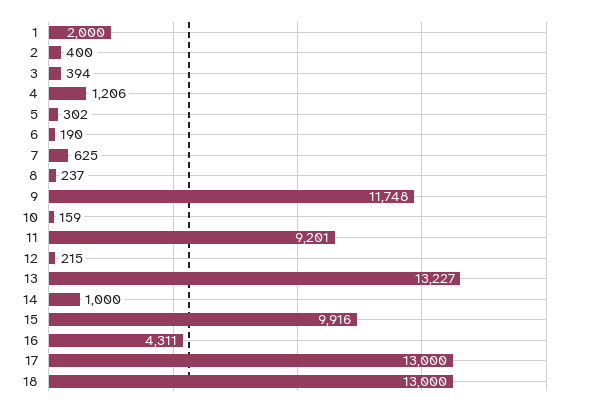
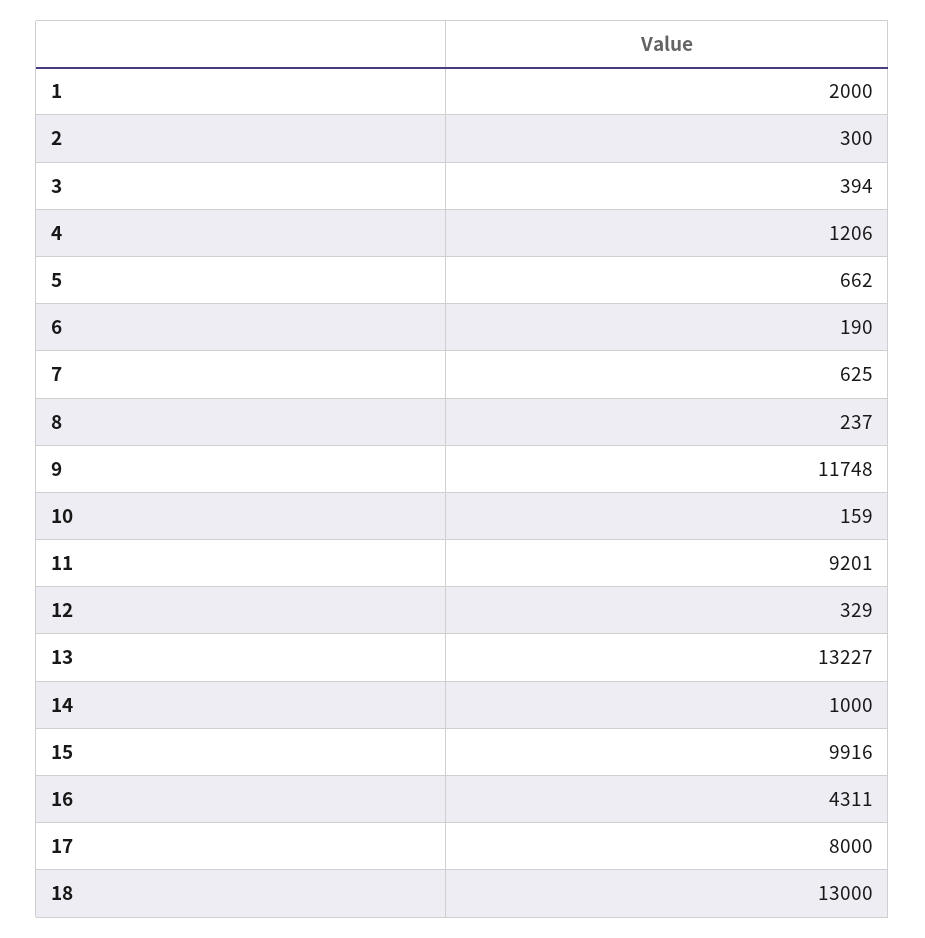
2: 400 -> 300
5: 302 -> 662
12: 215 -> 329
17: 13000 -> 8000

